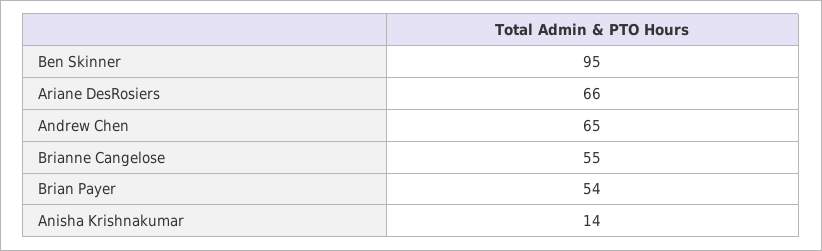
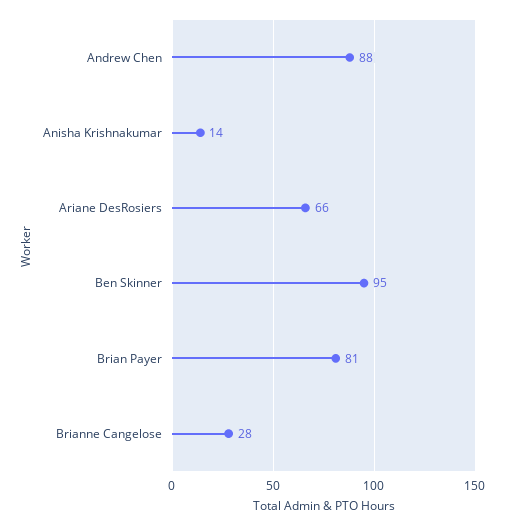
Andrew Chen: 65 -> 88
Brianne Cangelose: 55 -> 28
Brian Payer: 54 -> 81

